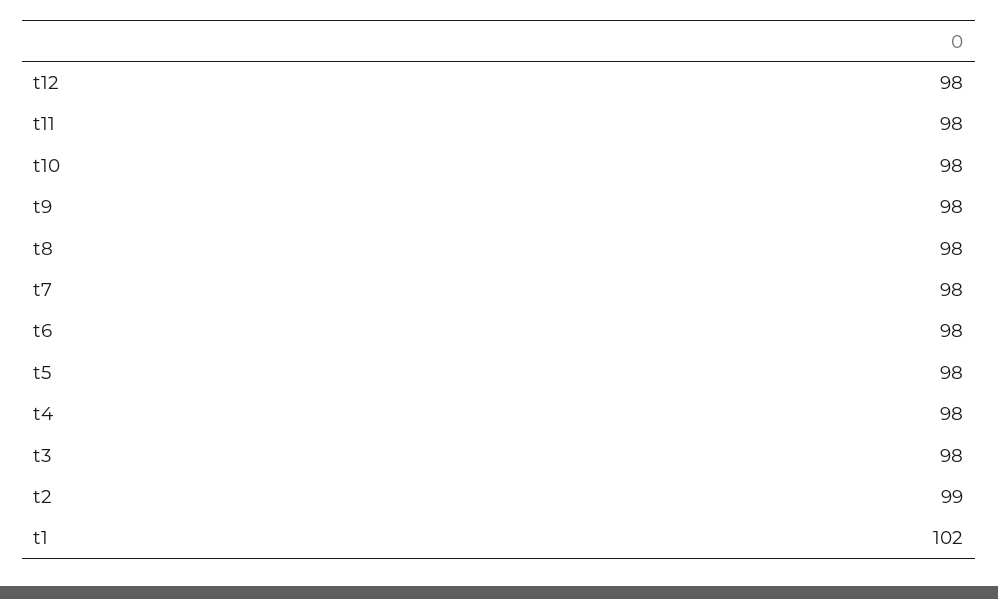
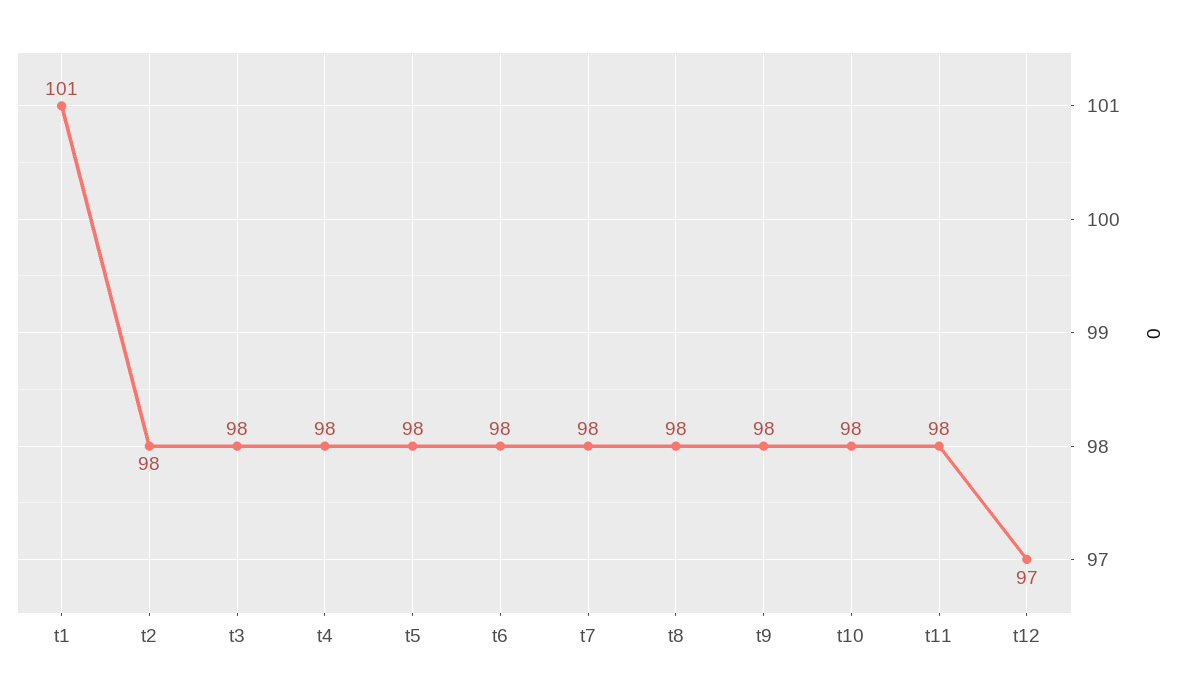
t12: 98 -> 97
t2: 99 -> 98
t1: 102 -> 101

